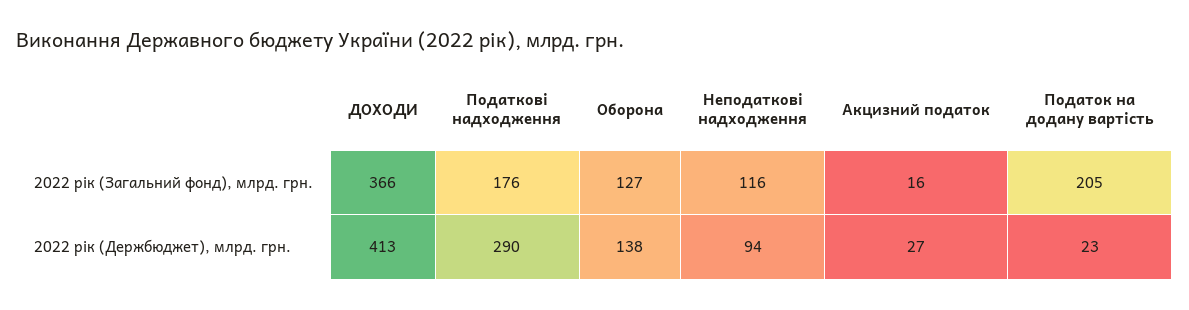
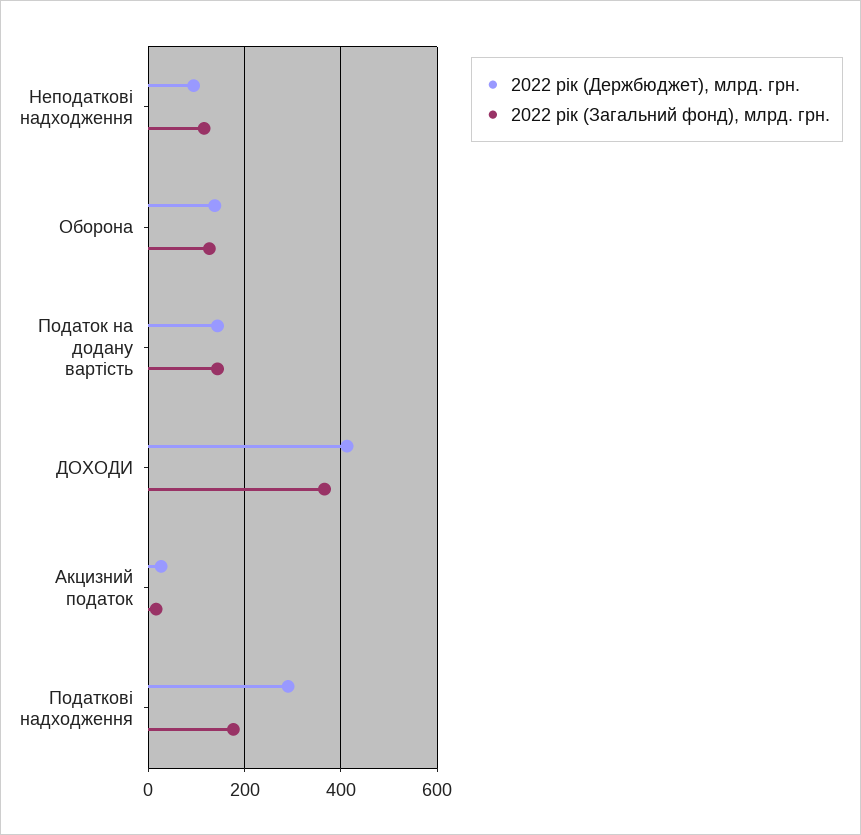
2022 рік (Загальний фонд), млрд. грн., Податок на додану вартість: 205 -> 140
2022 рік (Держбюджет), млрд. грн., Податок на додану вартість: 23 -> 140

